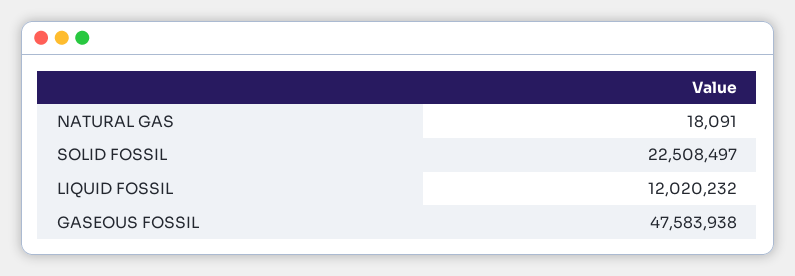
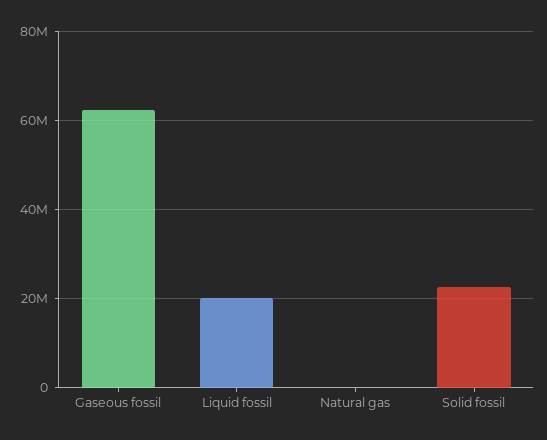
LIQUID FOSSIL: 12020232 -> 20000000
GASEOUS FOSSIL: 47583938 -> 62000000

